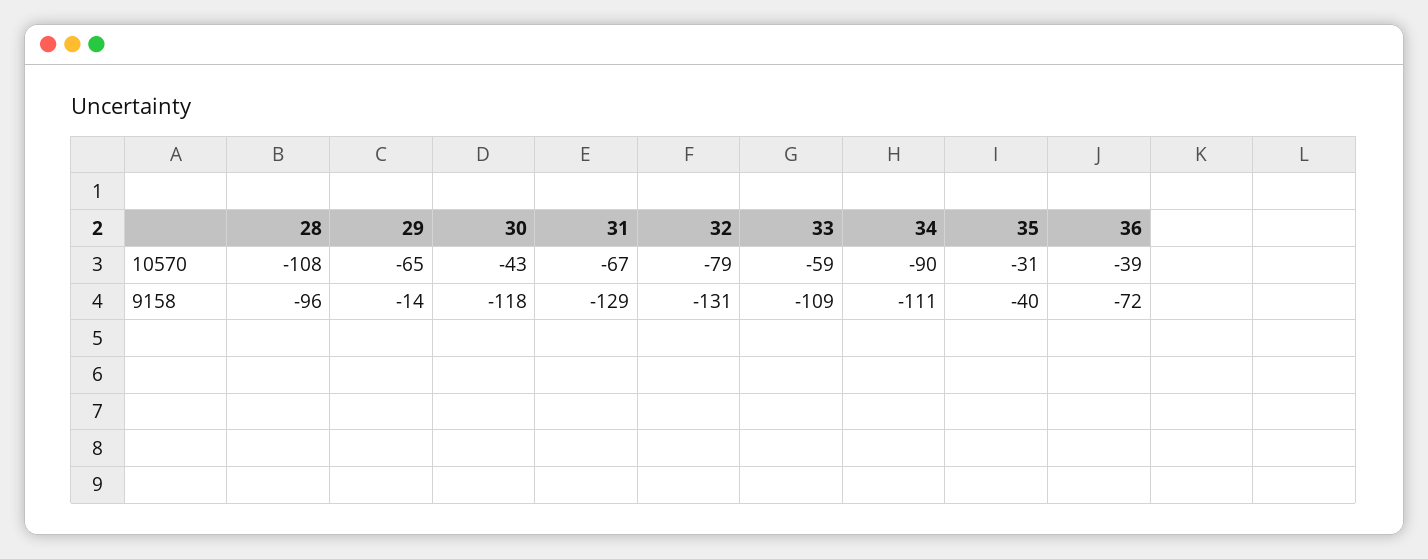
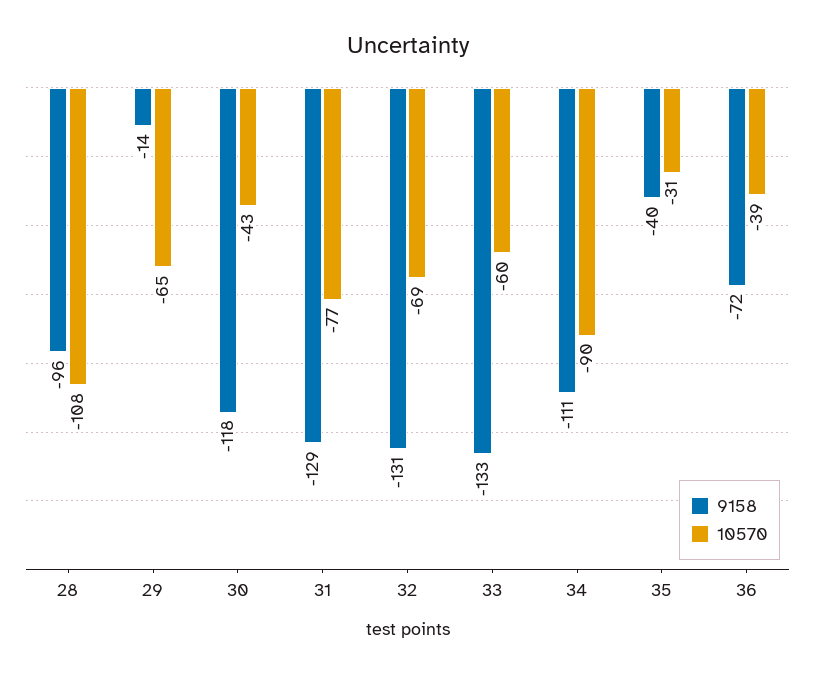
10570, 31: -67 -> -77
10570, 32: -79 -> -69
10570, 33: -59 -> -60
9158, 33: -109 -> -133

